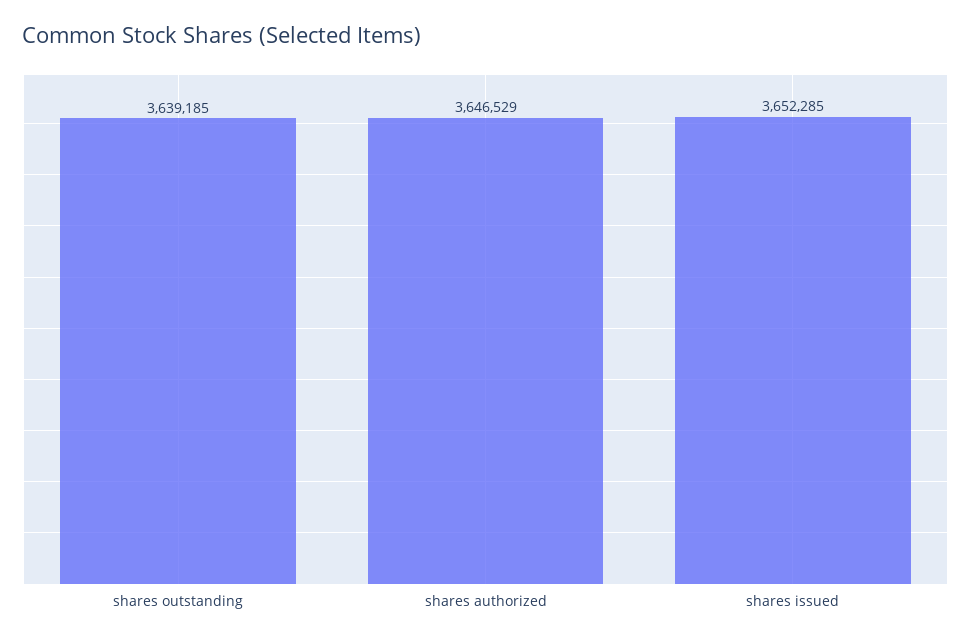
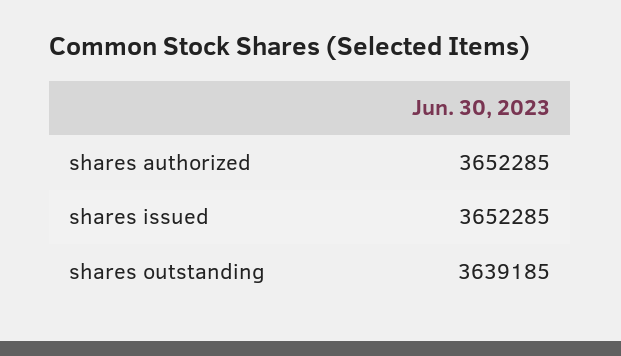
shares authorized: 3646529 -> 3652285

